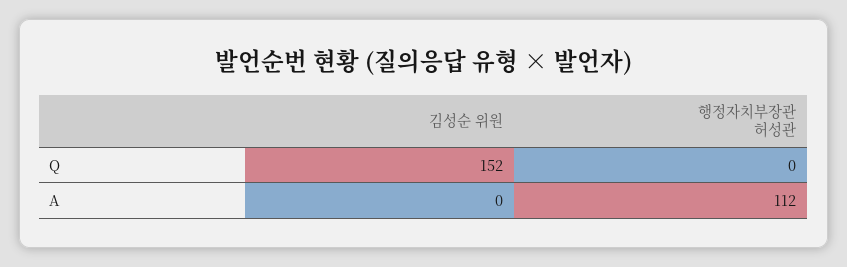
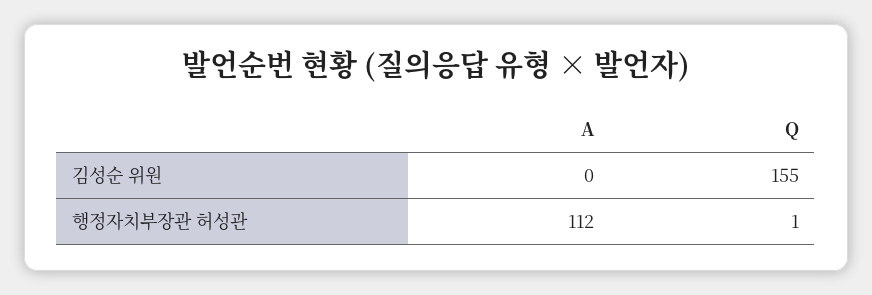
김성순 위원, Q: 152 -> 155
행정자치부장관 허성관, Q: 0 -> 1

